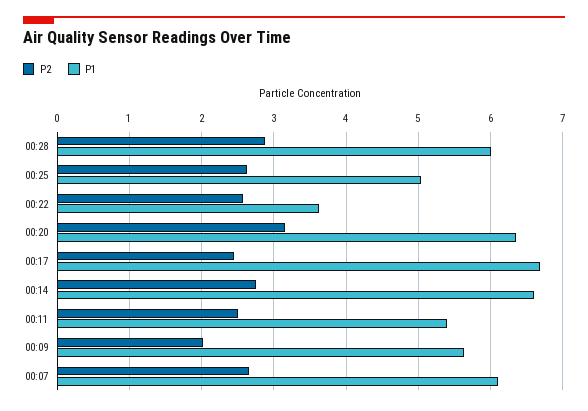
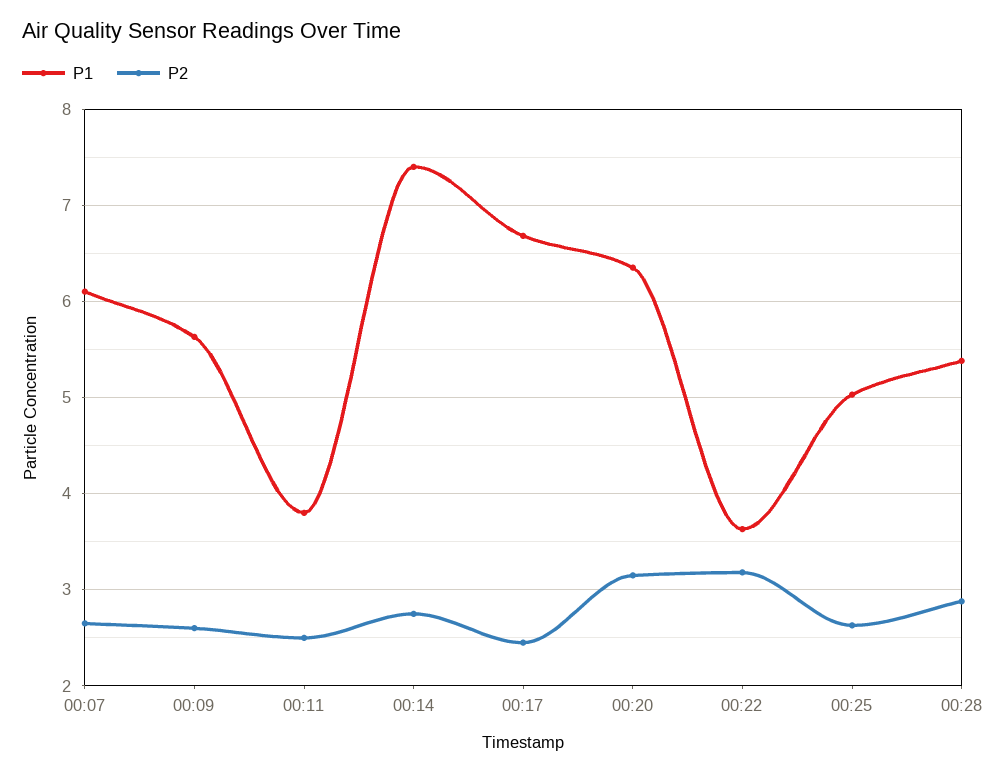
P1, 00:28: 6 -> 5.4
P2, 00:22: 2.6 -> 3.2
P1, 00:14: 6.6 -> 7.4
P1, 00:11: 5.4 -> 3.8
P2, 00:09: 2 -> 2.6

